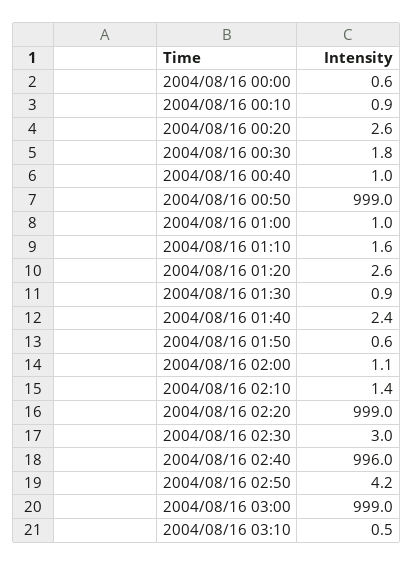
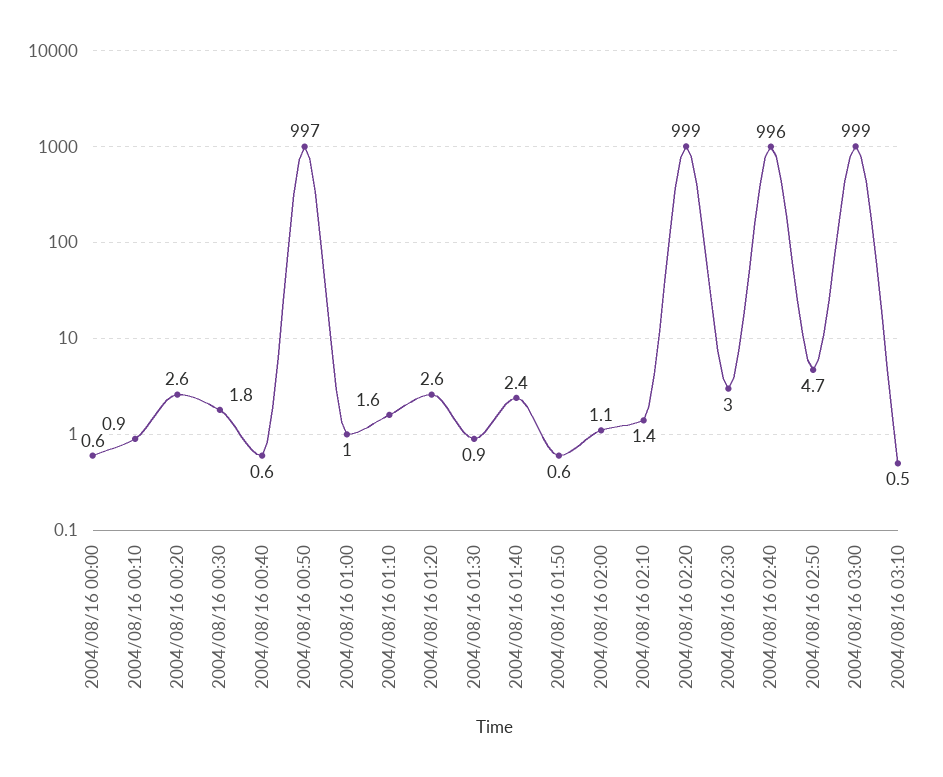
2004/08/16 00:40: 1 -> 0.6
2004/08/16 00:50: 999 -> 997
2004/08/16 02:50: 4.2 -> 4.7

